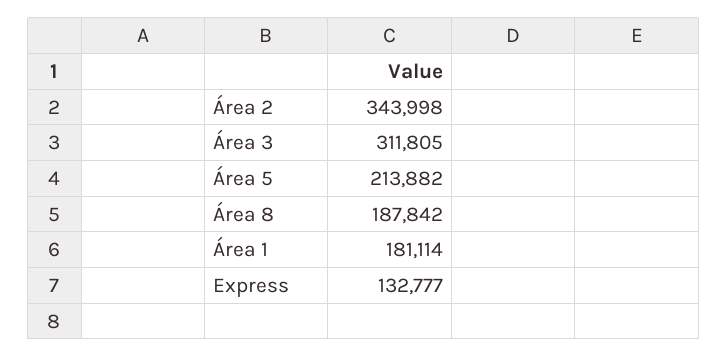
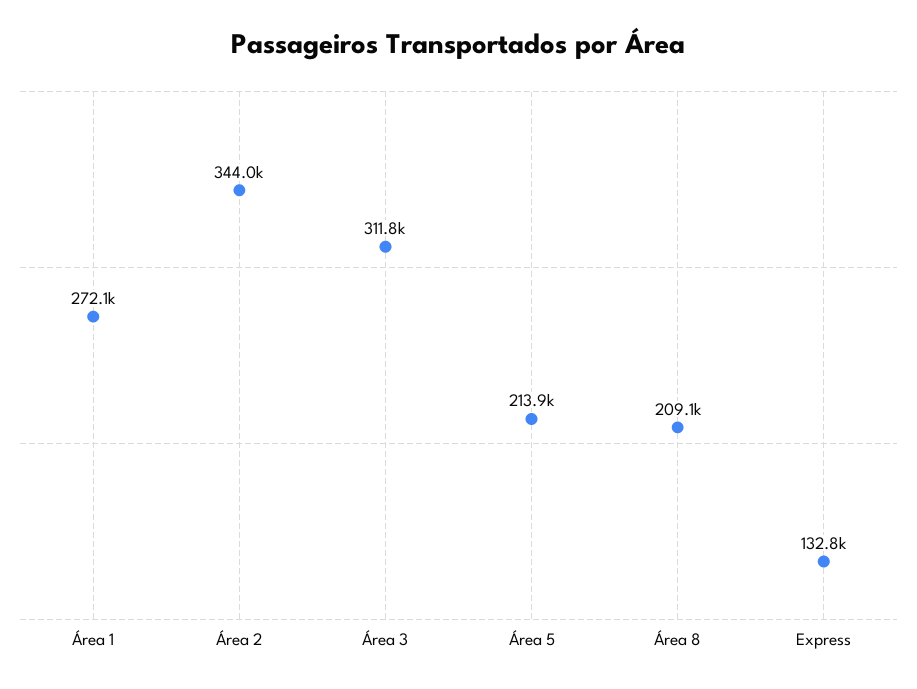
Área 8: 187842 -> 209100
Área 1: 181114 -> 272100

